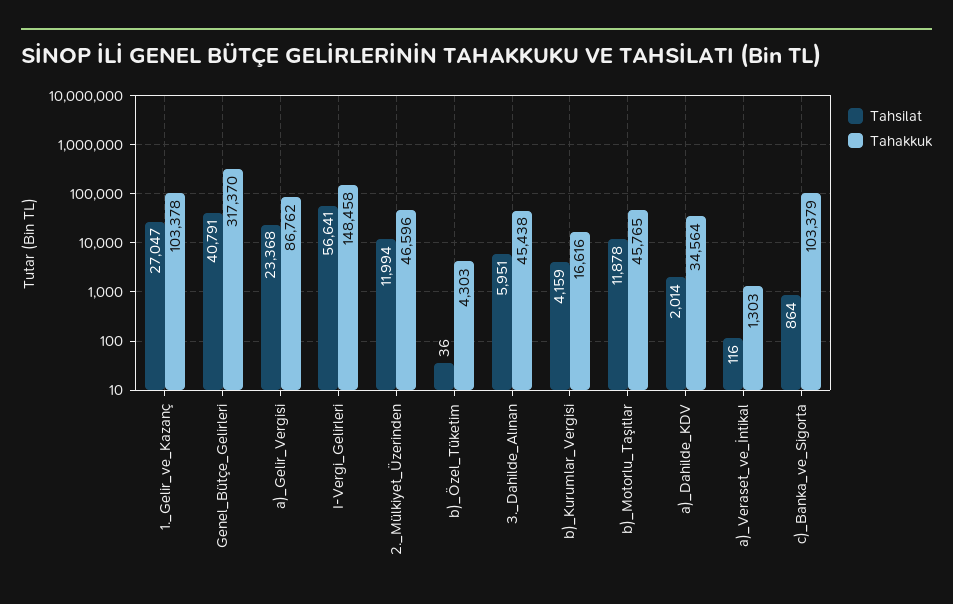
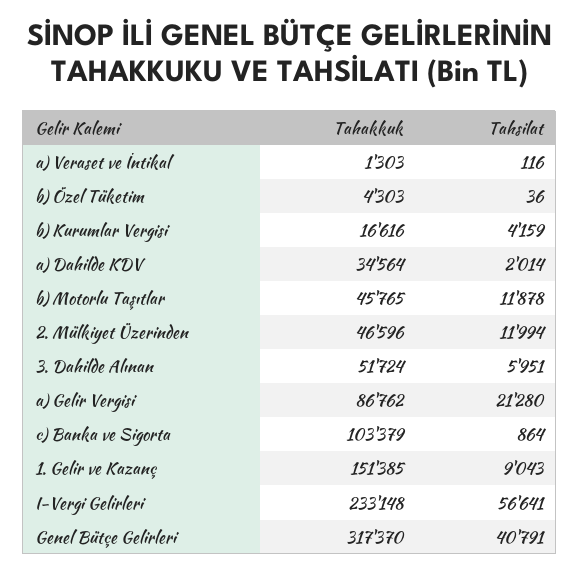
Tahsilat, 1._Gelir_ve_Kazanç: 27047 -> 9043
Tahakkuk, 1._Gelir_ve_Kazanç: 103378 -> 151385
Tahsilat, a)_Gelir_Vergisi: 23368 -> 21280
Tahakkuk, I-Vergi_Gelirleri: 148458 -> 233148
Tahakkuk, 3._Dahilde_Alınan: 45438 -> 51724

